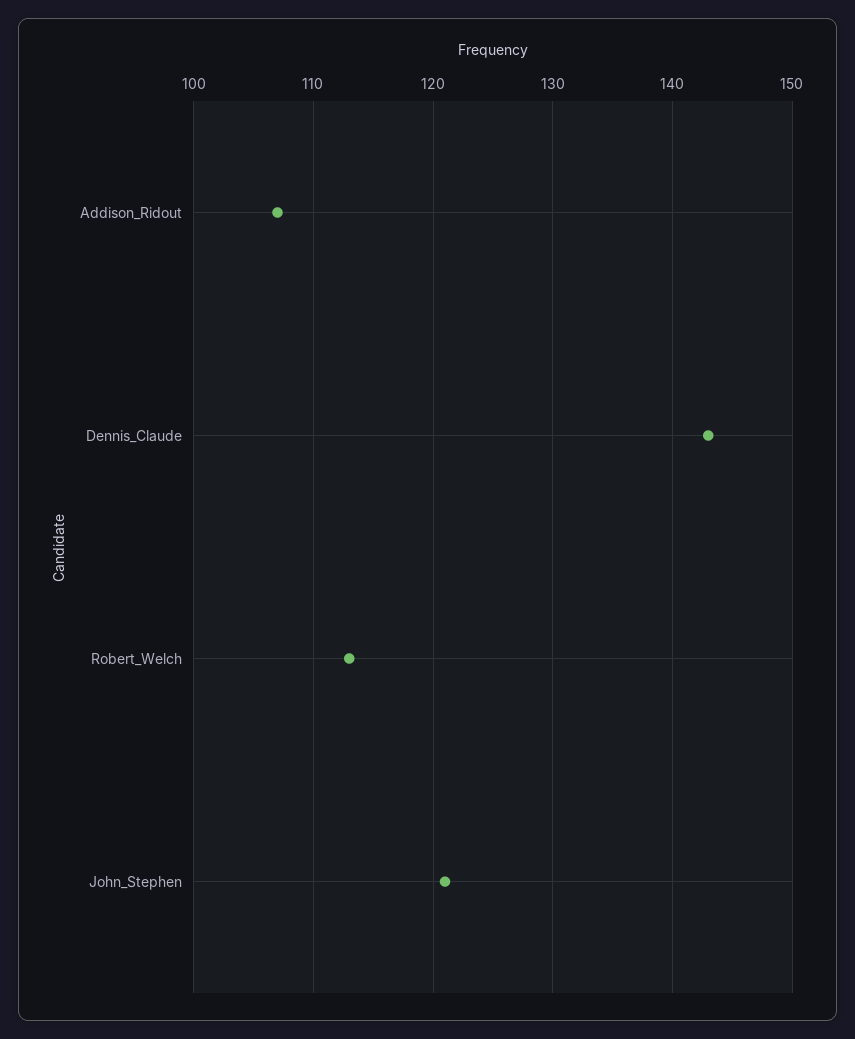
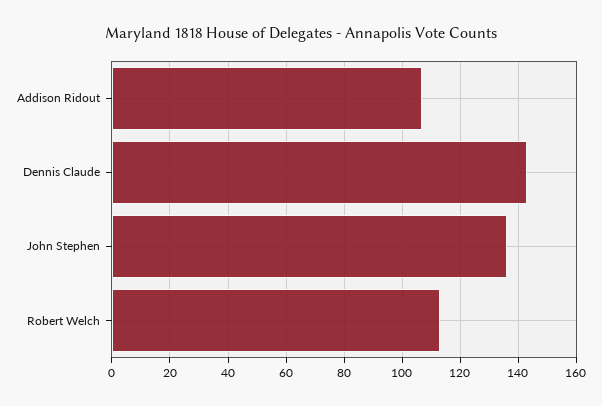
John_Stephen: 121 -> 135

